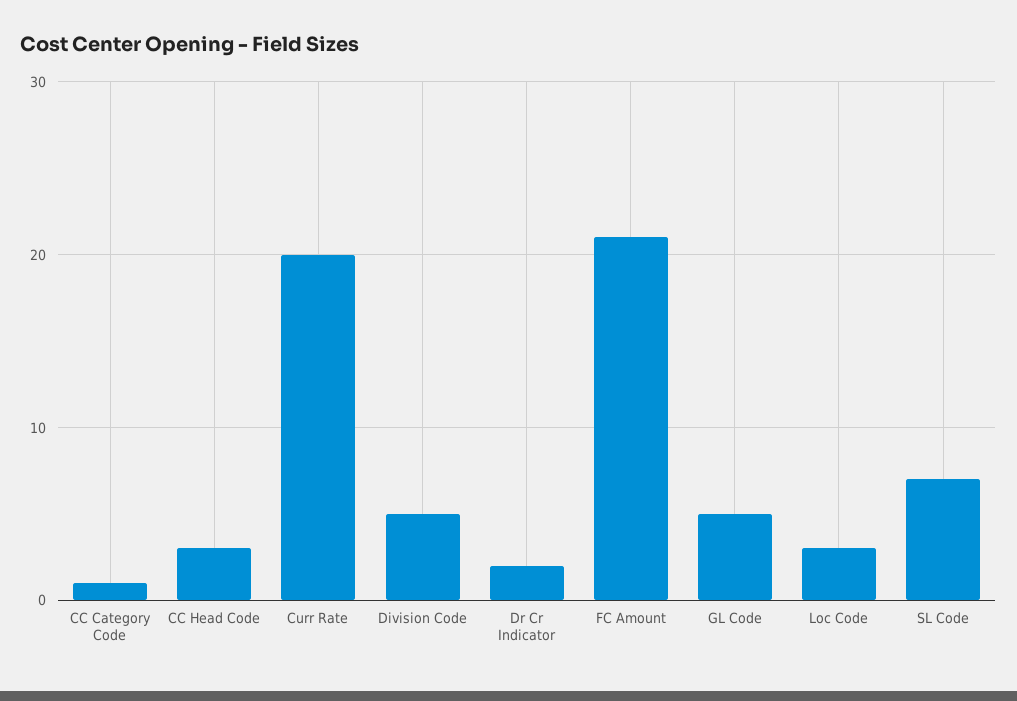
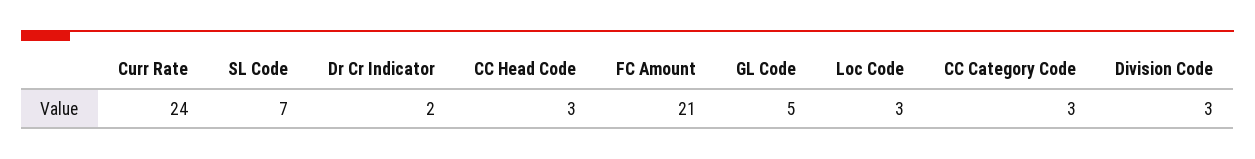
CC Category Code: 1 -> 3
Curr Rate: 20 -> 24
Division Code: 5 -> 3

